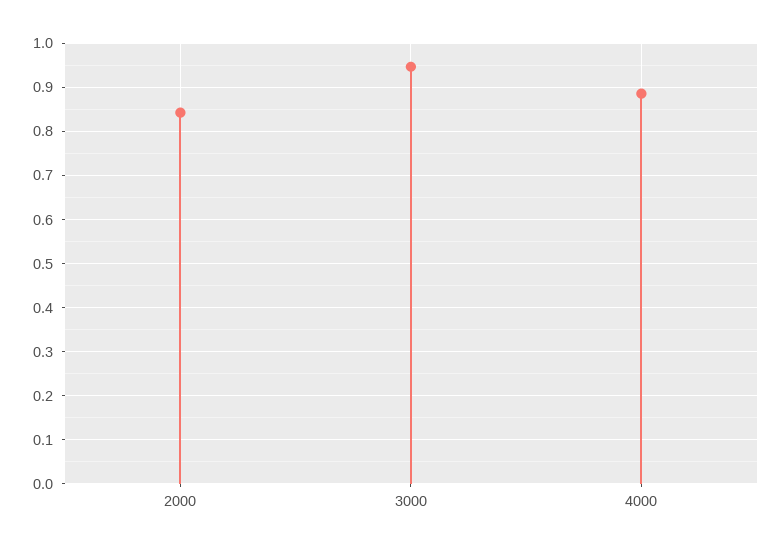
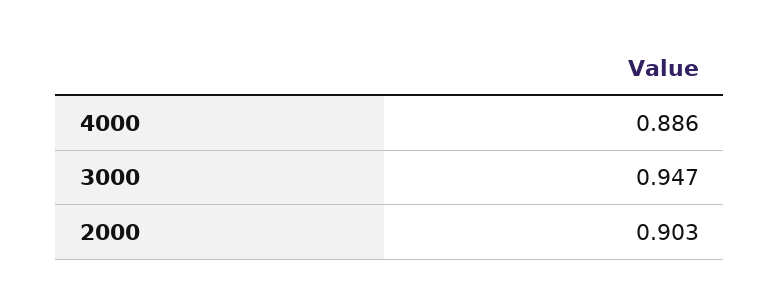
2000: 0.84 -> 0.903

